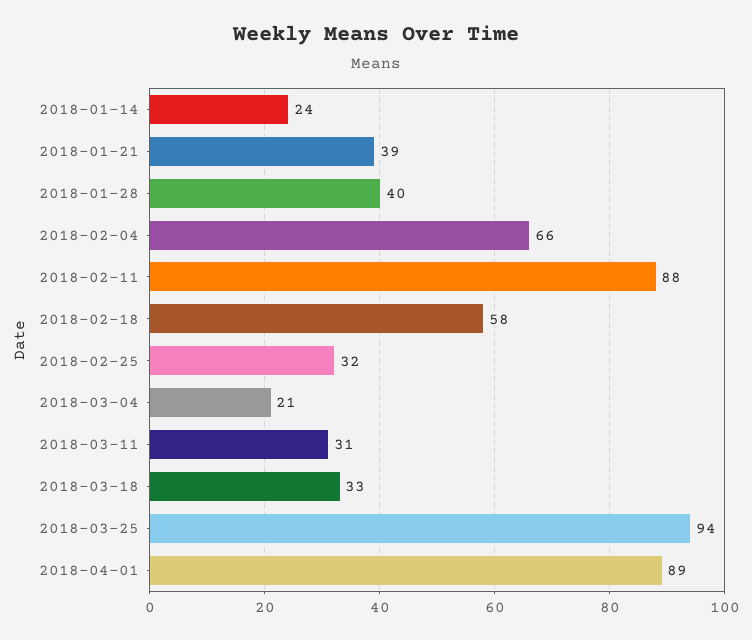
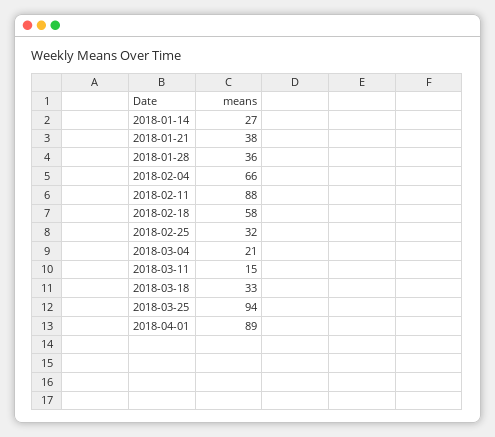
2018-01-14: 24 -> 27
2018-01-21: 39 -> 38
2018-01-28: 40 -> 36
2018-03-11: 31 -> 15

